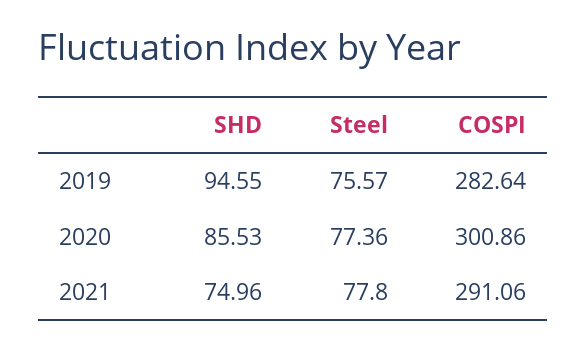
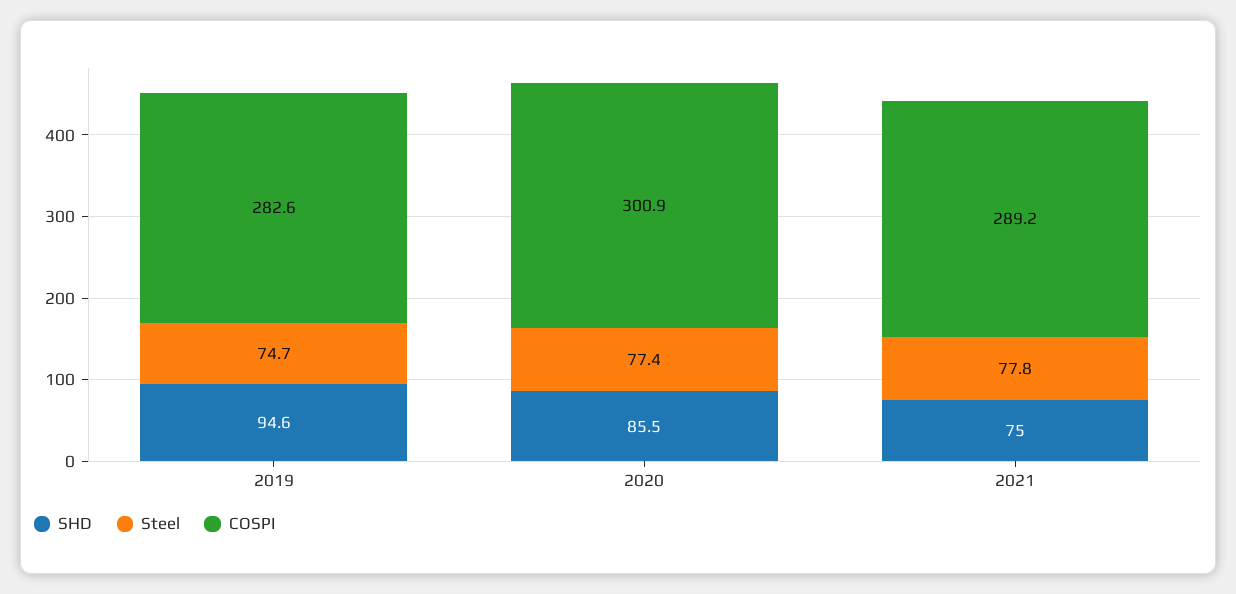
Steel, 2019: 75.57 -> 74.7
COSPI, 2021: 291.06 -> 289.2

